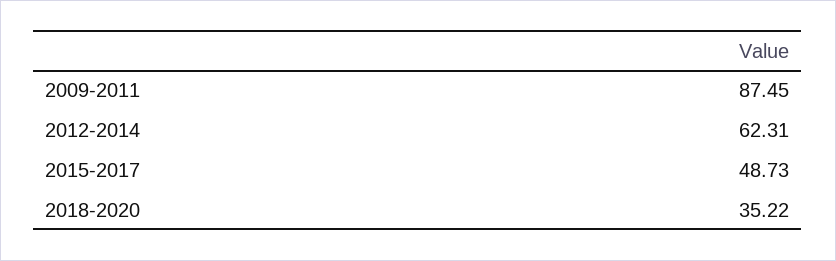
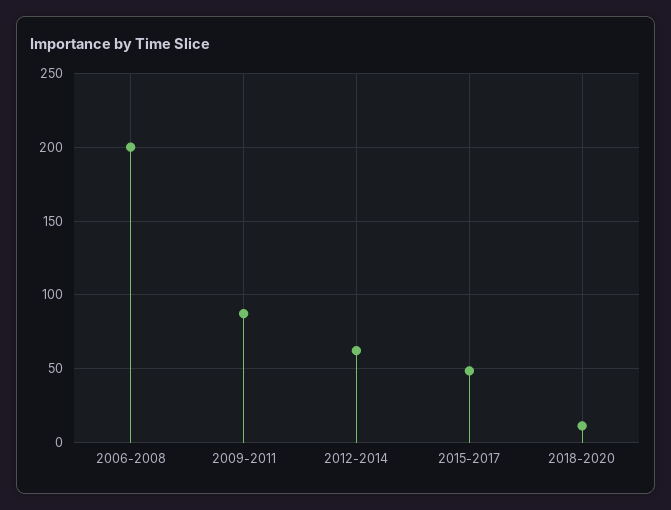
2018-2020: 35.22 -> 10
2006-2008: none -> 200

